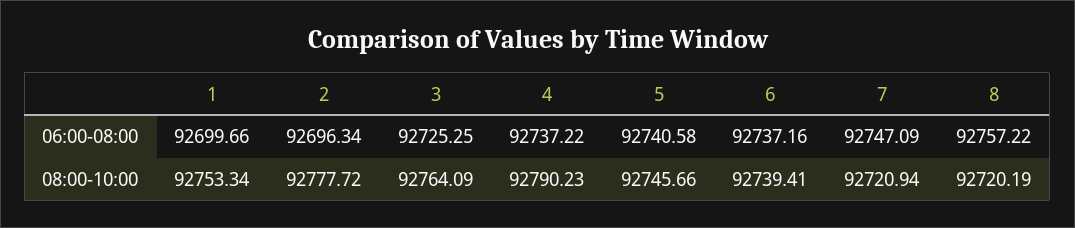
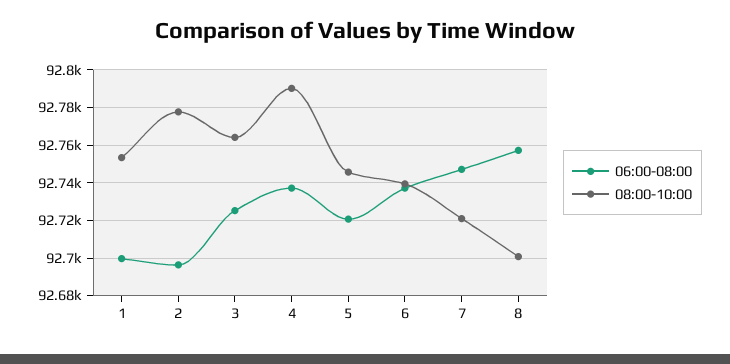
06:00-08:00, 5: 92740.58 -> 92720
08:00-10:00, 8: 92720.19 -> 92700

